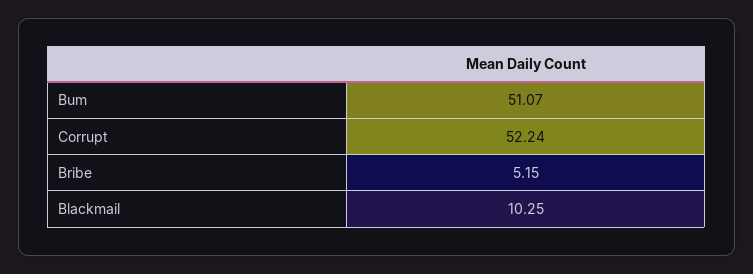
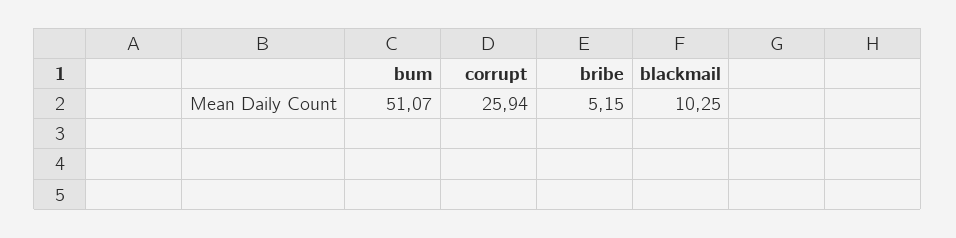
Corrupt: 52.24 -> 25.94

